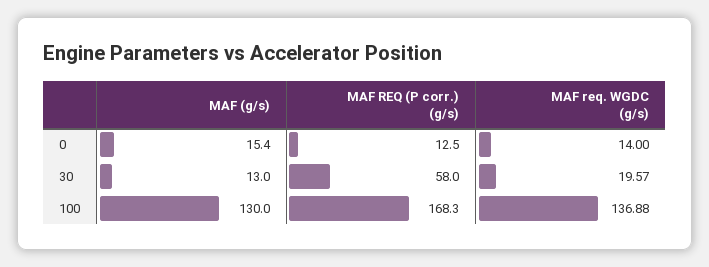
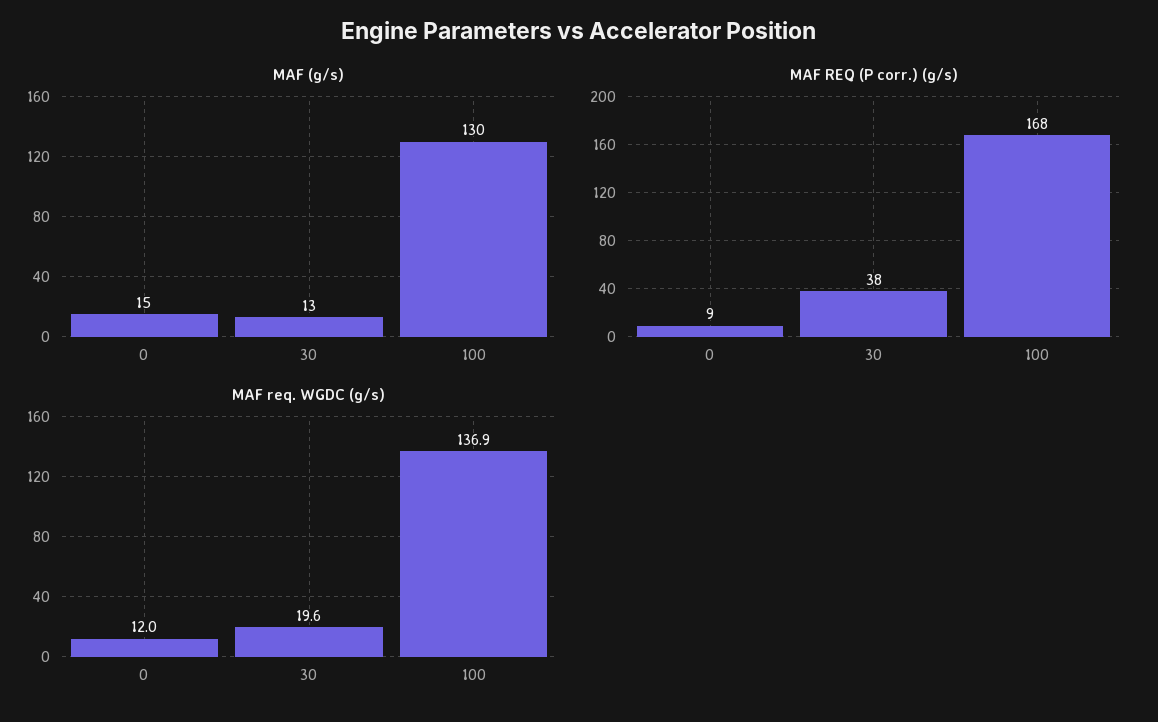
MAF REQ (P corr.) (g/s), 0: 12.5 -> 9
MAF req. WGDC (g/s), 0: 14 -> 12
MAF REQ (P corr.) (g/s), 30: 58 -> 38

